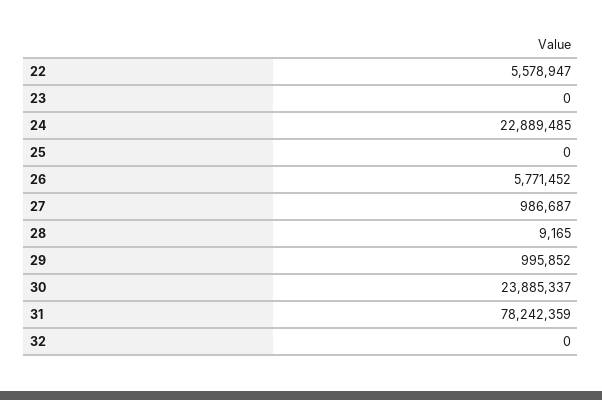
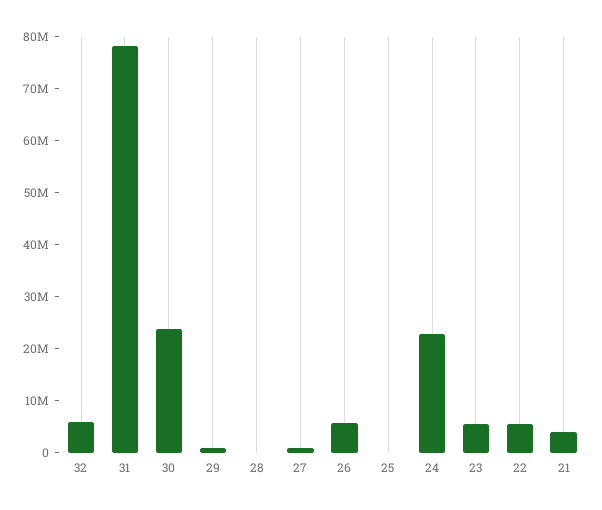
23: 0 -> 6000000
32: 0 -> 6000000
21: none -> 4000000

